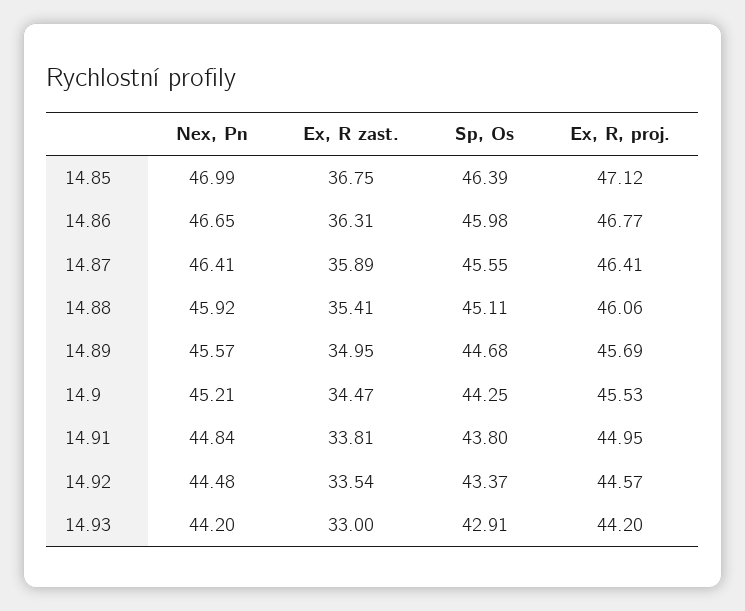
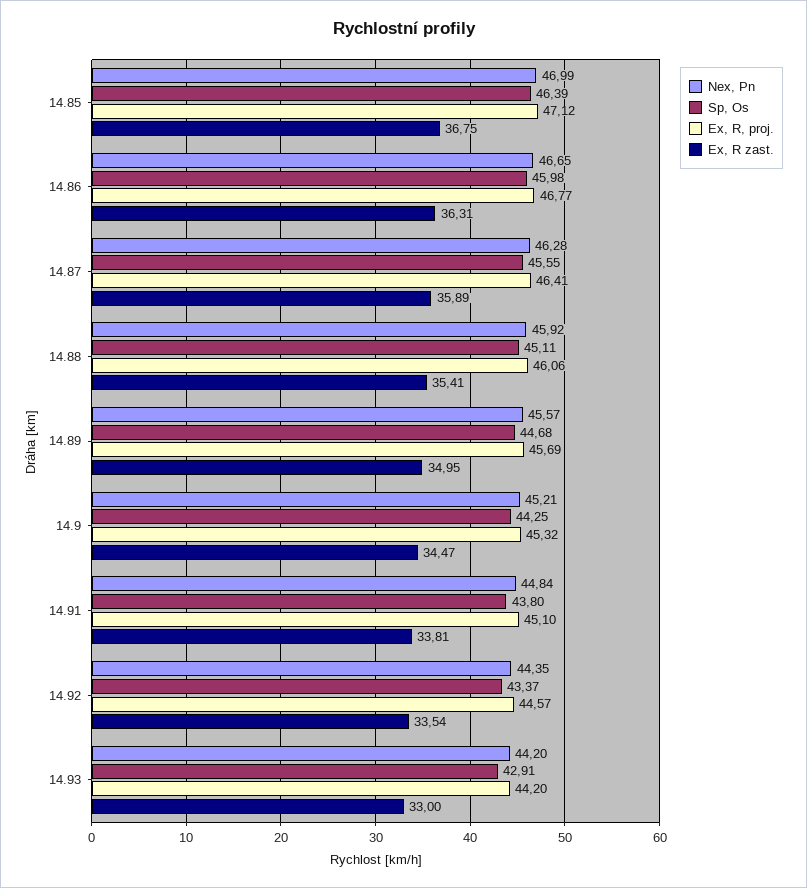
Nex, Pn, 14.87: 46.41 -> 46.28
Ex, R, proj., 14.9: 45.53 -> 45.32
Ex, R, proj., 14.91: 44.95 -> 45.1
Nex, Pn, 14.92: 44.48 -> 44.35

